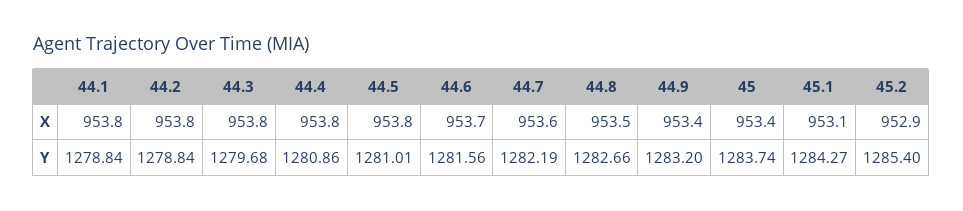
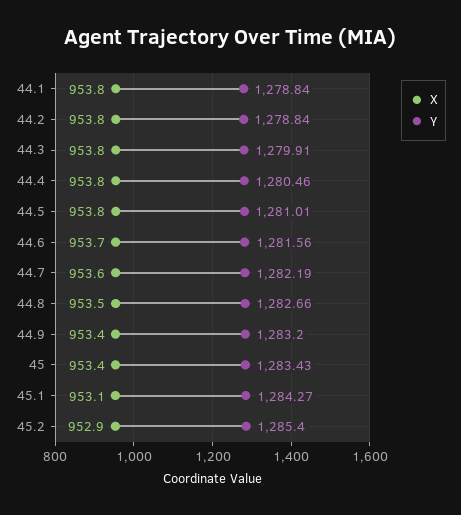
Y, 44.3: 1279.68 -> 1279.91
Y, 44.4: 1280.86 -> 1280.46
Y, 45: 1283.74 -> 1283.43

